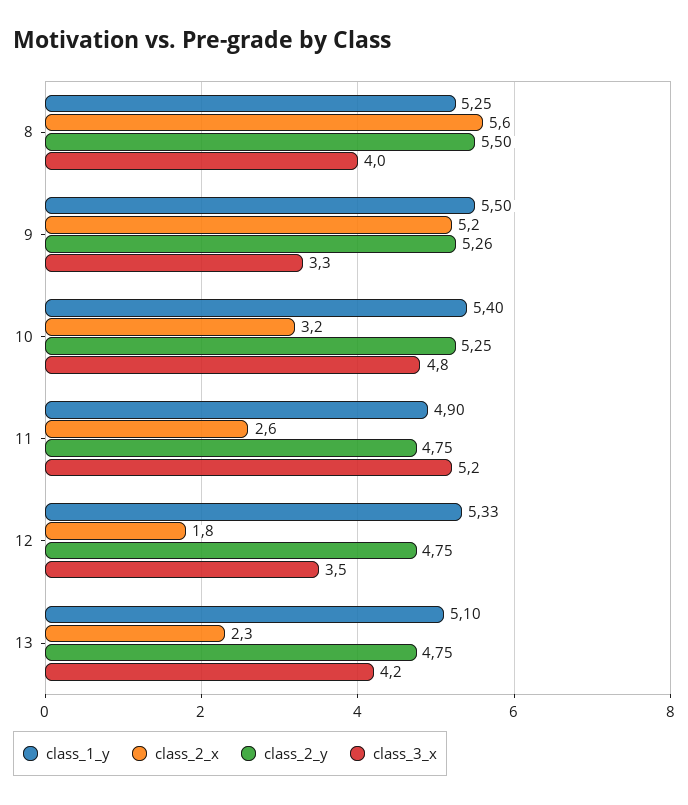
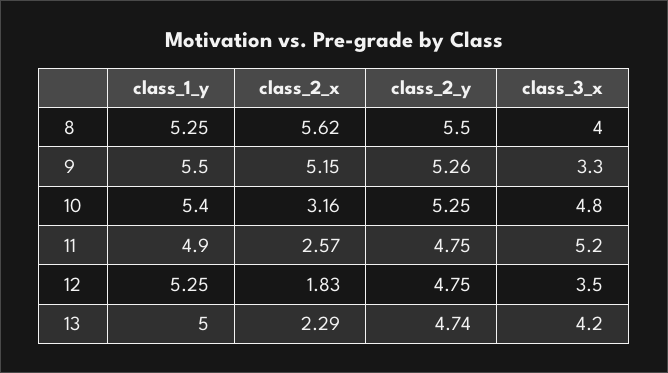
class_1_y, 12: 5.33 -> 5.25
class_1_y, 13: 5.1 -> 5
class_2_y, 13: 4.75 -> 4.74

